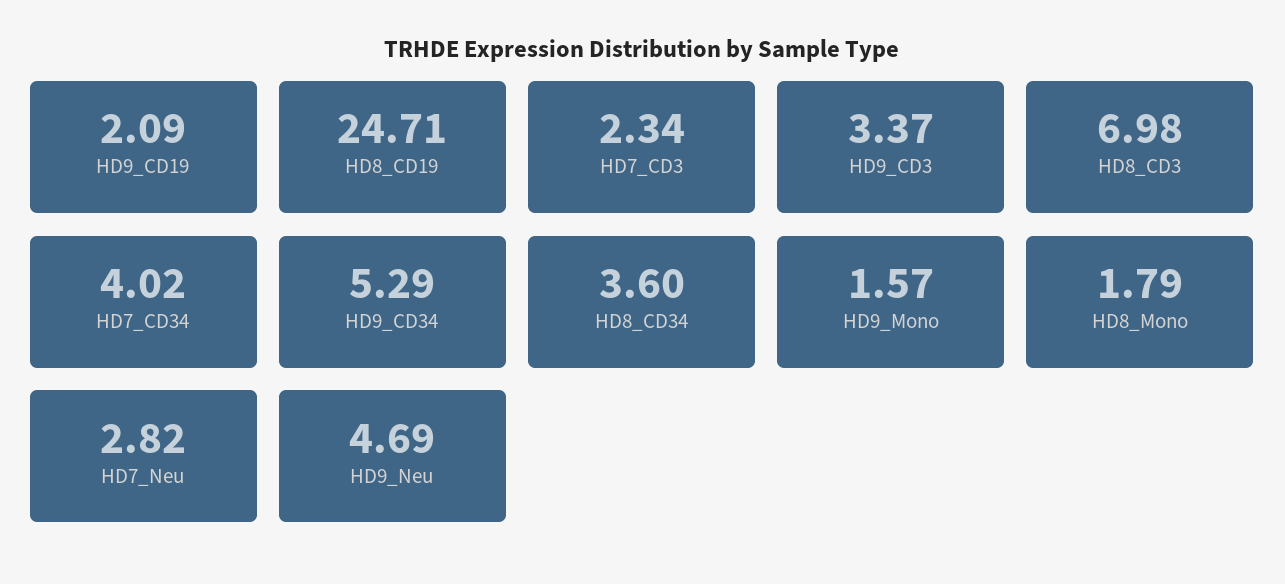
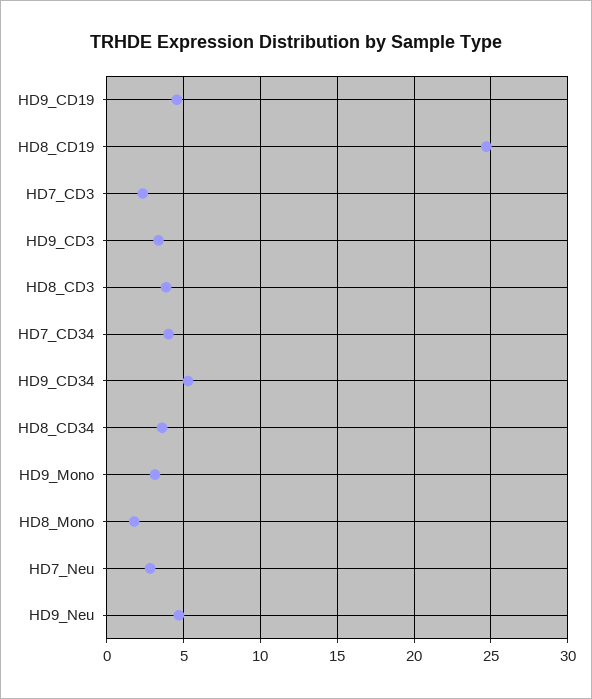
HD9_CD19: 2.09 -> 4.5
HD8_CD3: 6.98 -> 4
HD9_Mono: 1.57 -> 3

